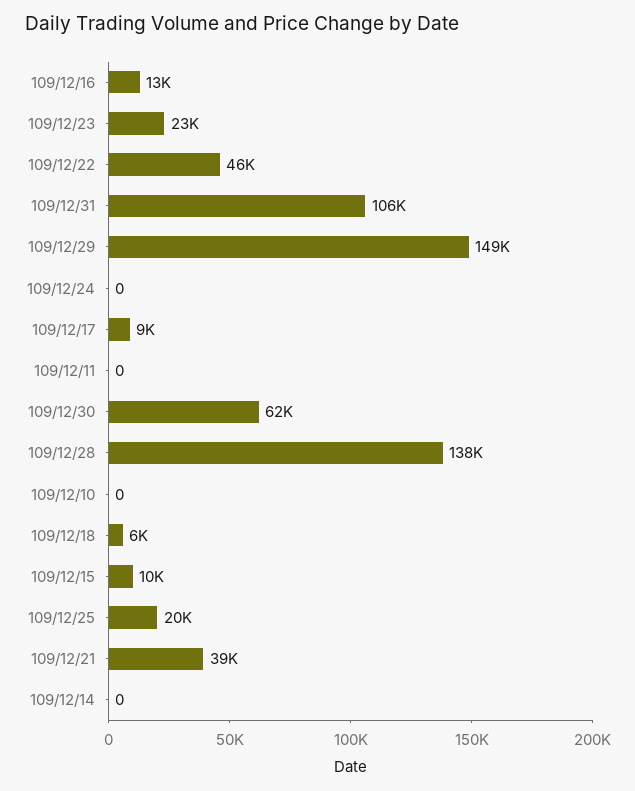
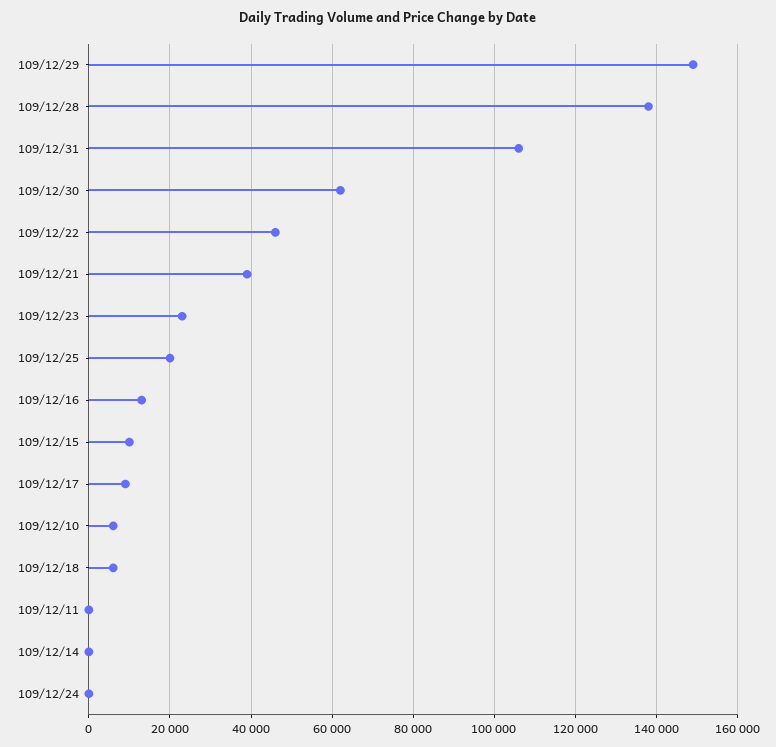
109/12/10: 0 -> 6000

